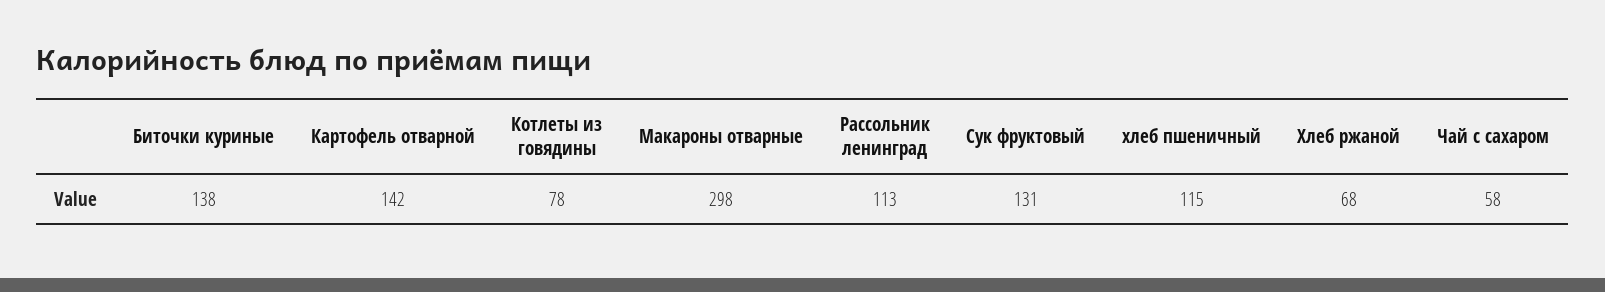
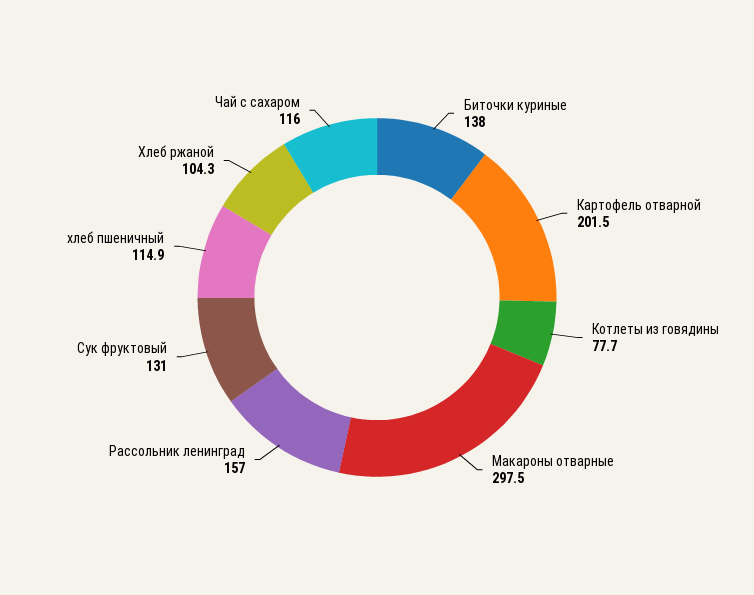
Картофель отварной: 142 -> 201.5
Рассольник ленинград: 113 -> 157
Хлеб ржаной: 68 -> 104.3
Чай с сахаром: 58 -> 116

